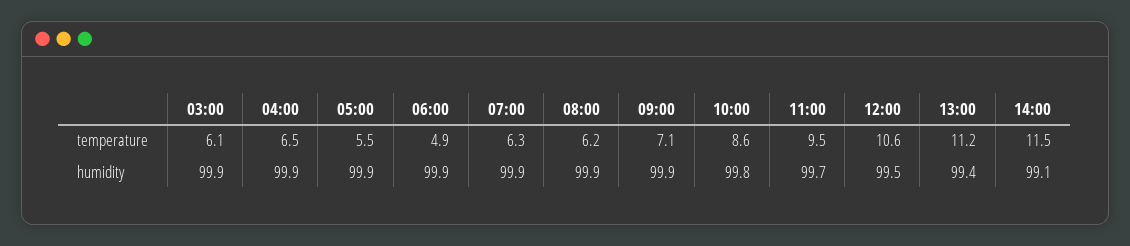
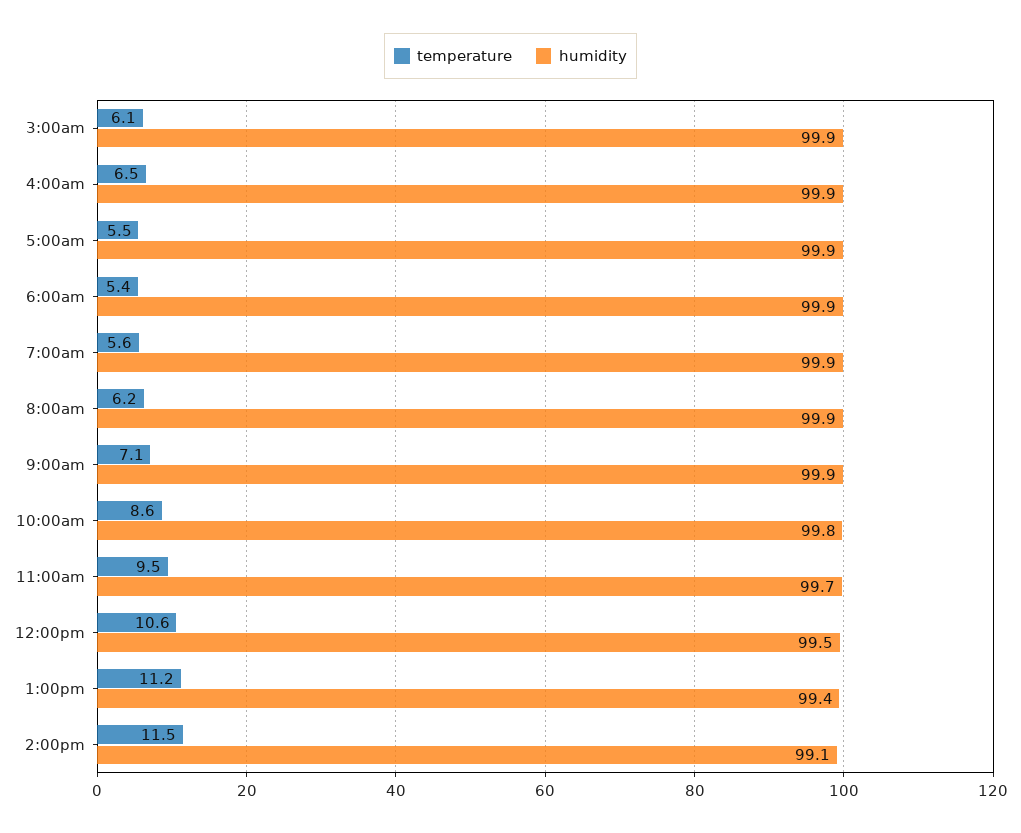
temperature, 06:00: 4.9 -> 5.4
temperature, 07:00: 6.3 -> 5.6

